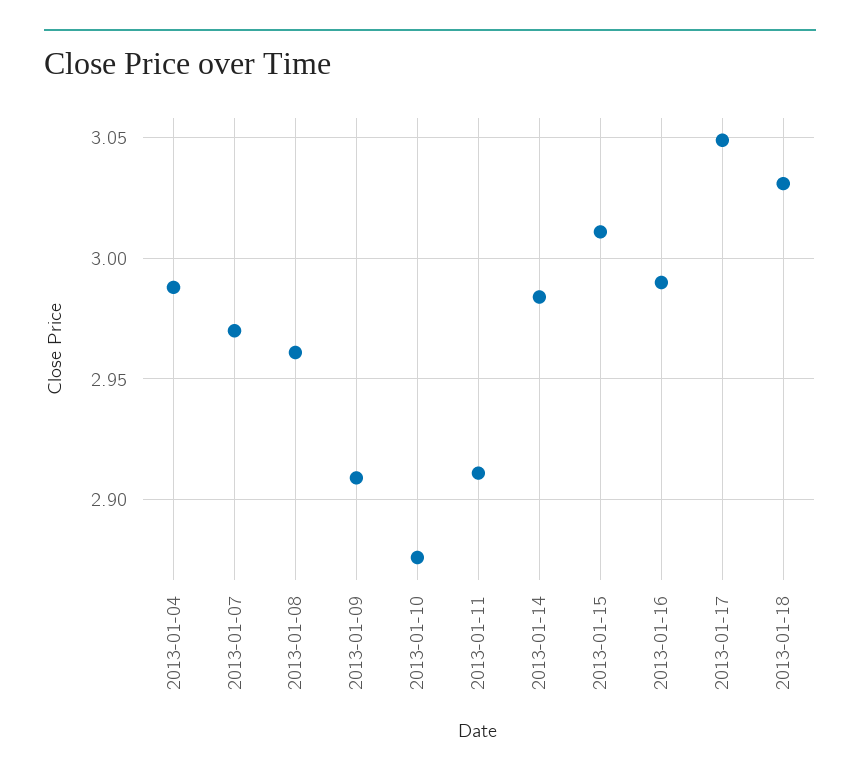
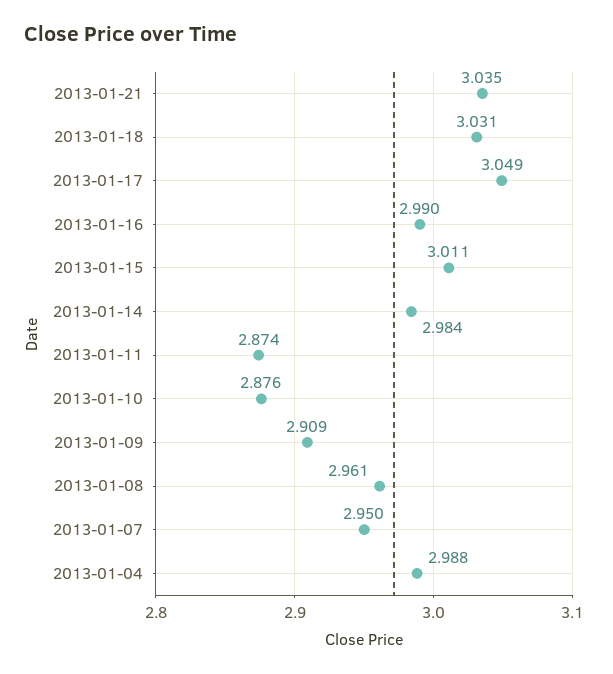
2013-01-07: 2.97 -> 2.95
2013-01-11: 2.91 -> 2.874
2013-01-21: none -> 3.035

